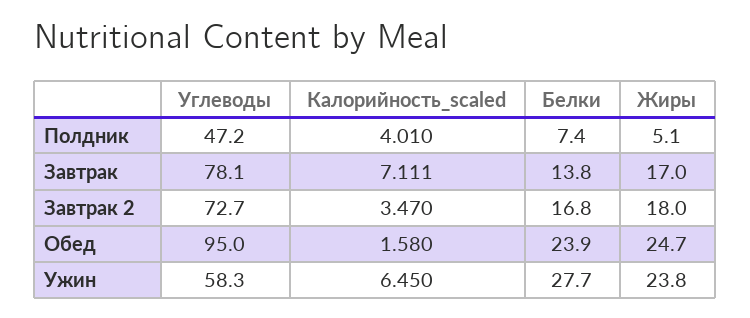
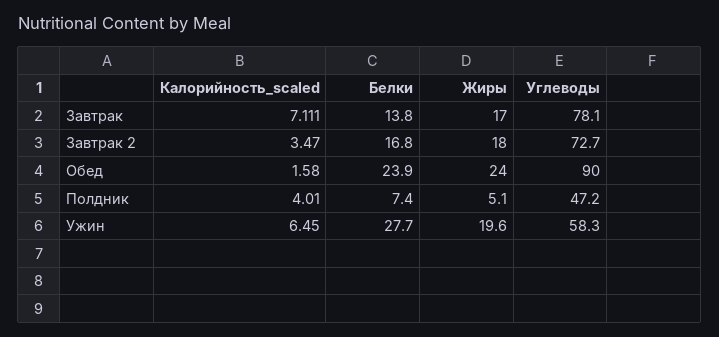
Углеводы, Обед: 95 -> 90
Жиры, Обед: 24.7 -> 24
Жиры, Ужин: 23.8 -> 19.6

